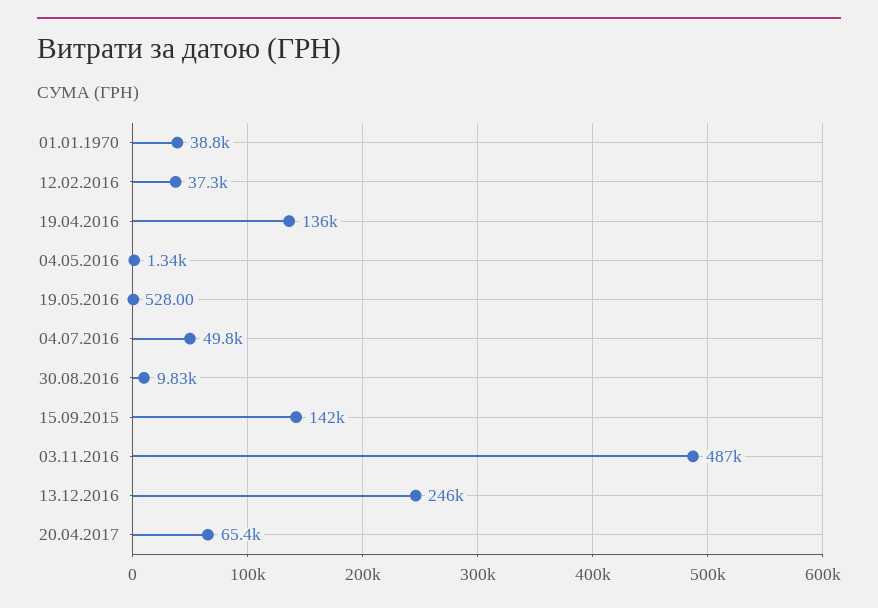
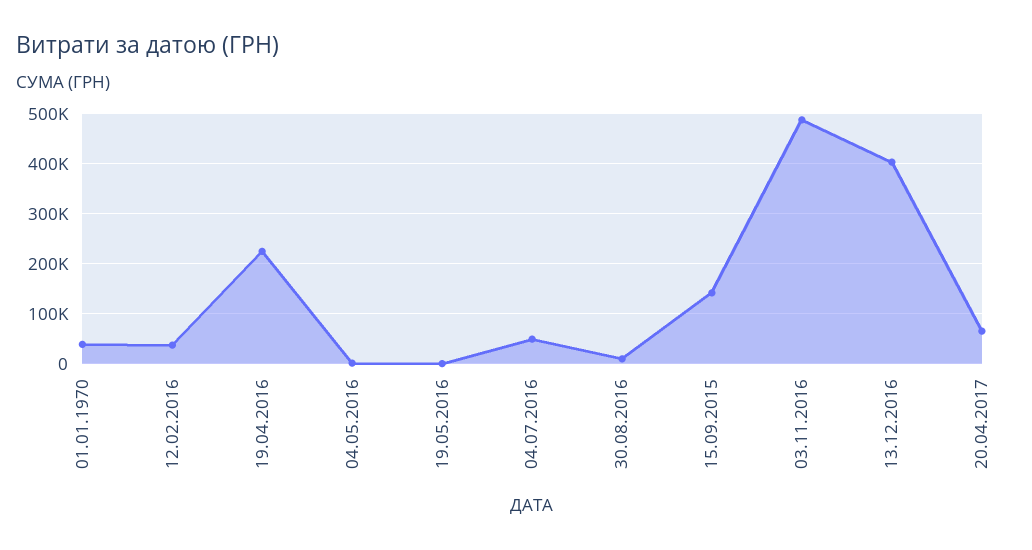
19.04.2016: 136000 -> 220000
13.12.2016: 246000 -> 400000

